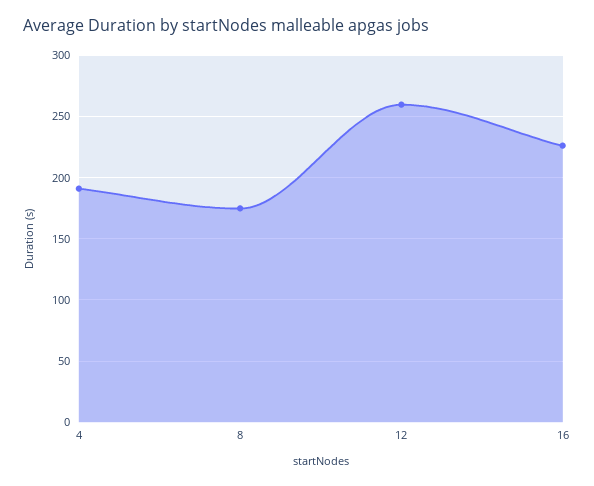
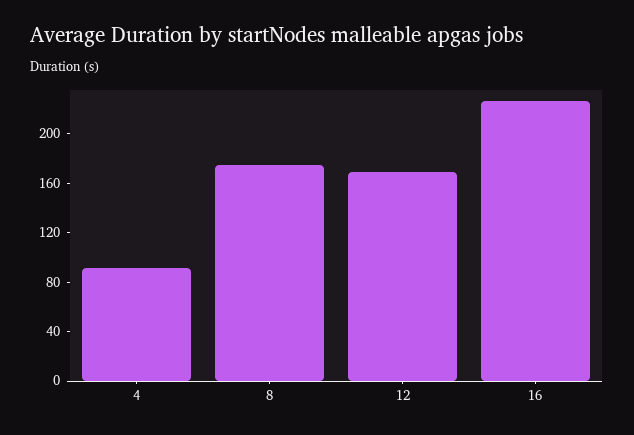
4: 190 -> 90
12: 260 -> 170

